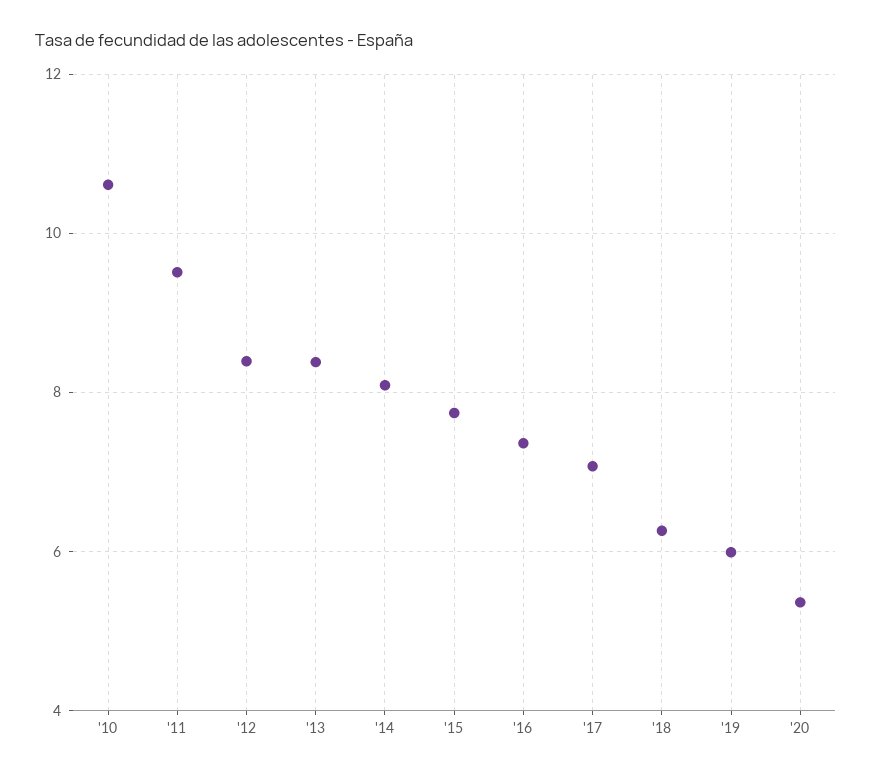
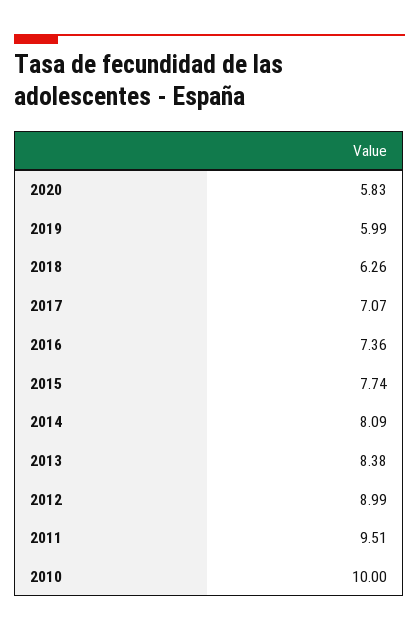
'10: 10.6 -> 10
'12: 8.4 -> 8.99
'20: 5.4 -> 5.83

